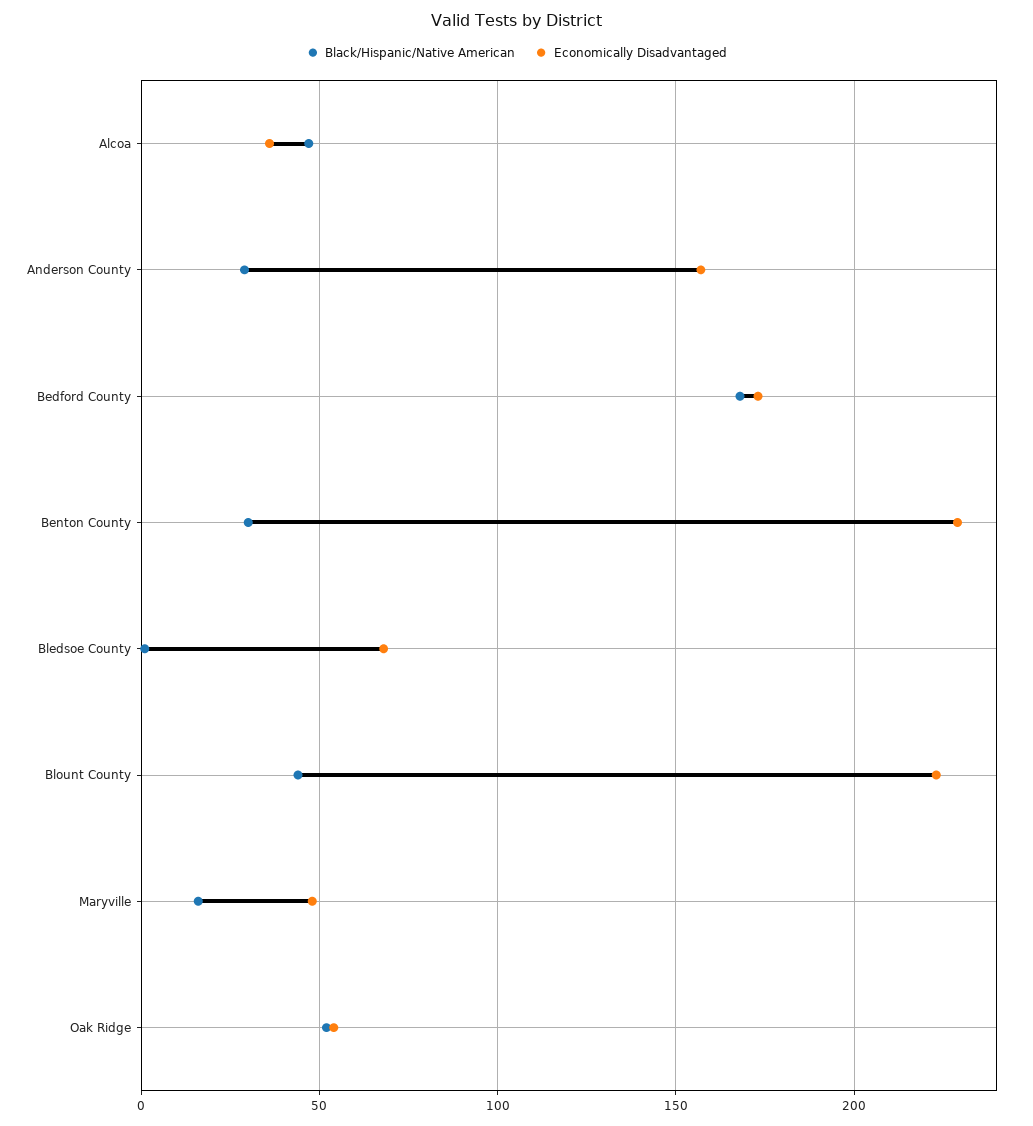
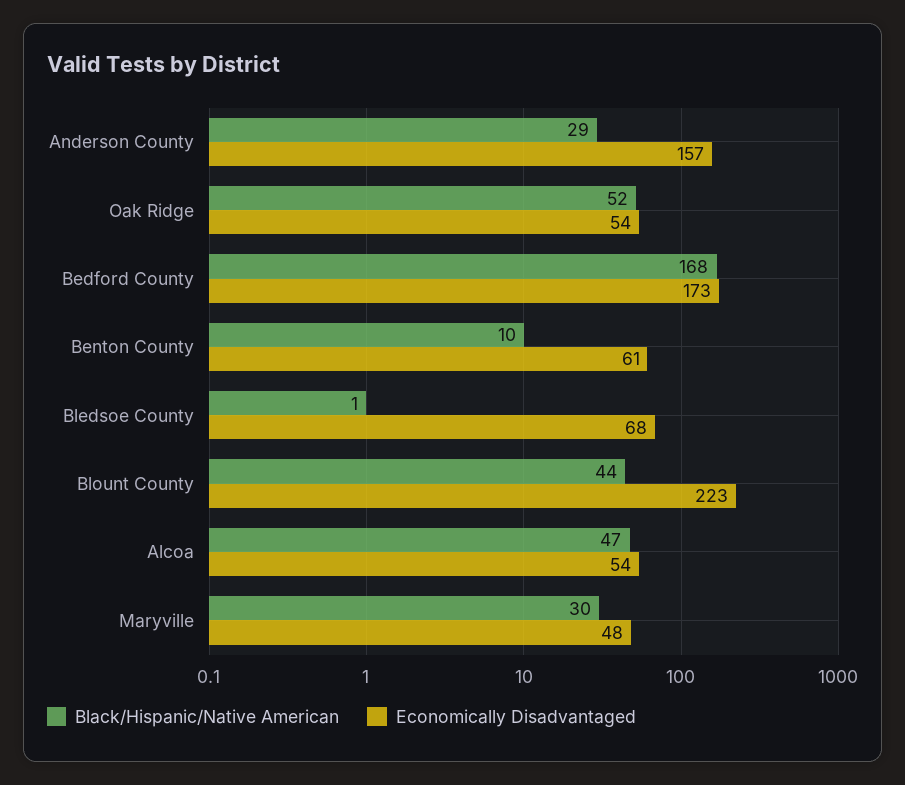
Economically Disadvantaged, Alcoa: 35 -> 54
Black/Hispanic/Native American, Benton County: 30 -> 10
Economically Disadvantaged, Benton County: 230 -> 61
Black/Hispanic/Native American, Maryville: 15 -> 30

